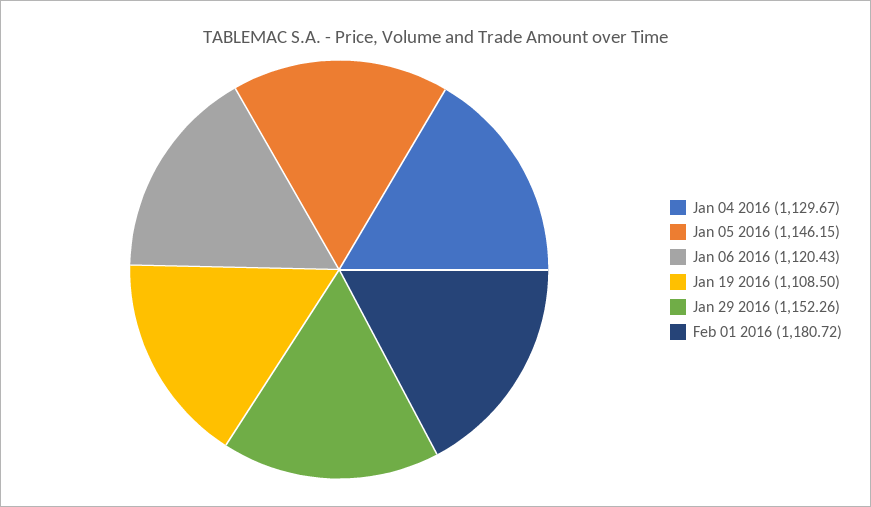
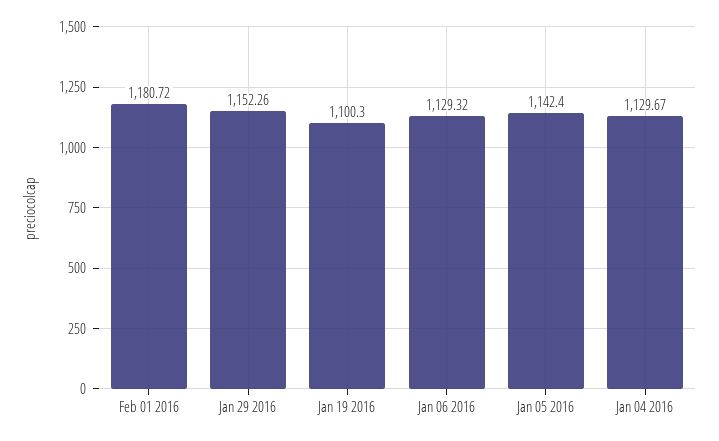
Jan 05 2016: 1146.15 -> 1142.4
Jan 06 2016: 1120.43 -> 1129.32
Jan 19 2016: 1108.5 -> 1100.3

